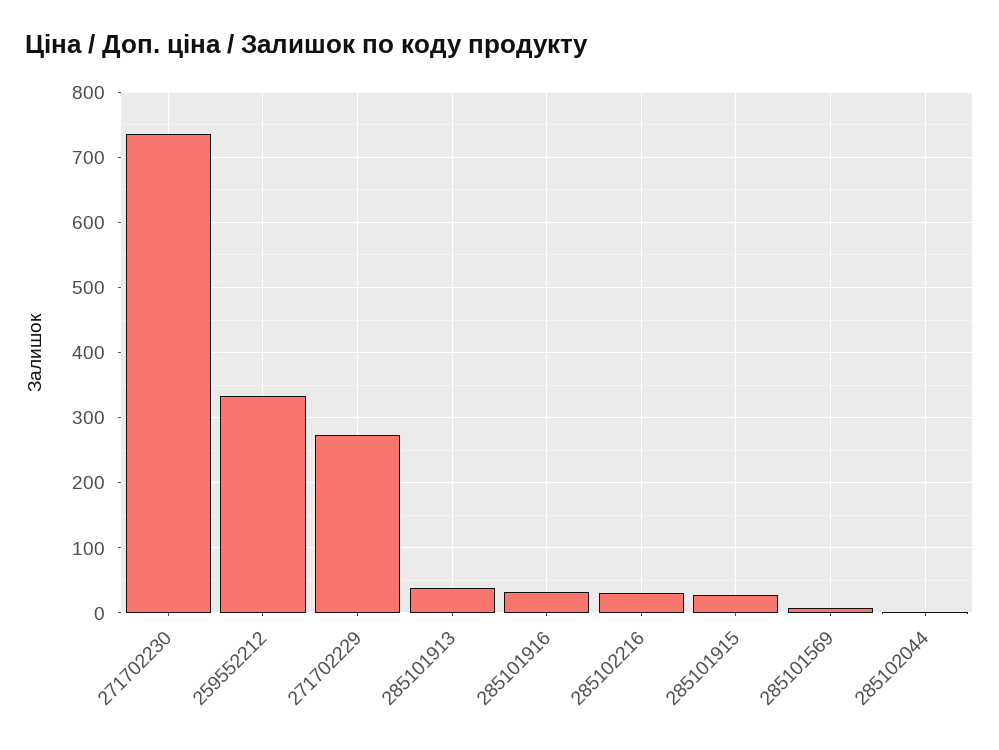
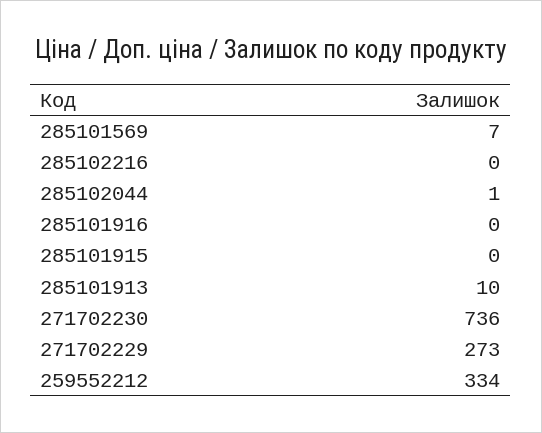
285101913: 40 -> 10
285101916: 30 -> 0
285102216: 30 -> 0
285101915: 30 -> 0

